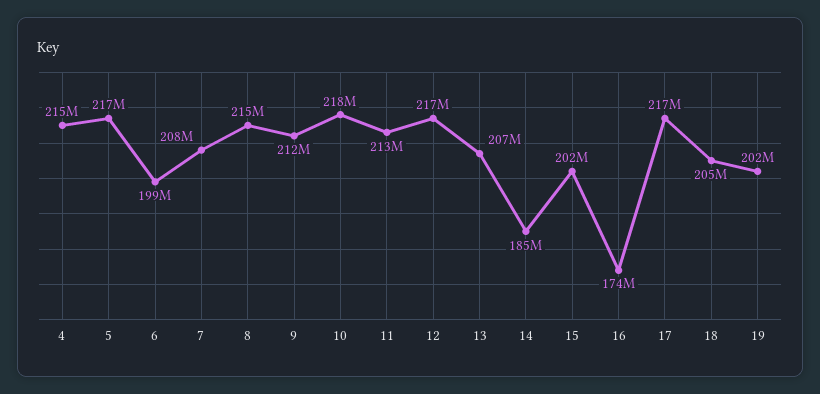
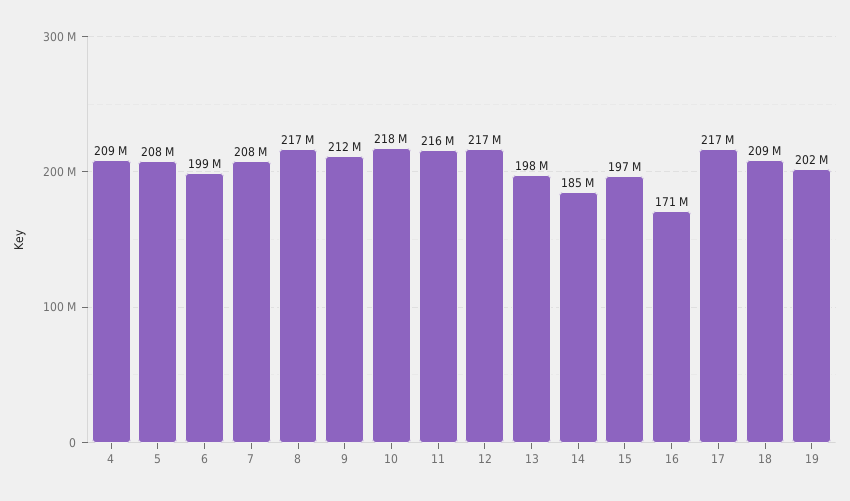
4: 215000000 -> 209000000
5: 217000000 -> 208000000
8: 215000000 -> 217000000
11: 213000000 -> 216000000
13: 207000000 -> 198000000
15: 202000000 -> 197000000
16: 174000000 -> 171000000
18: 205000000 -> 209000000

